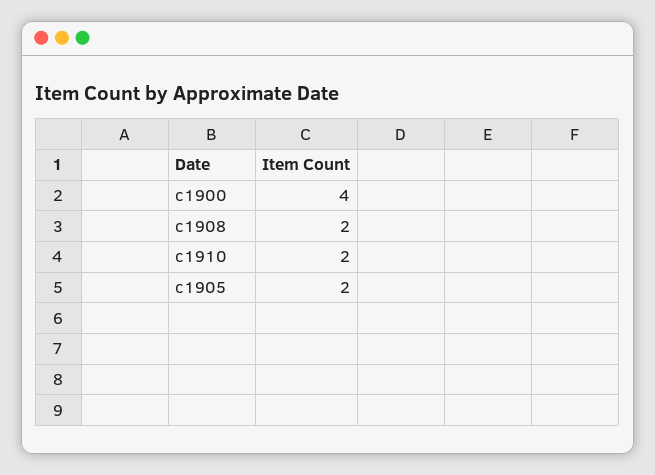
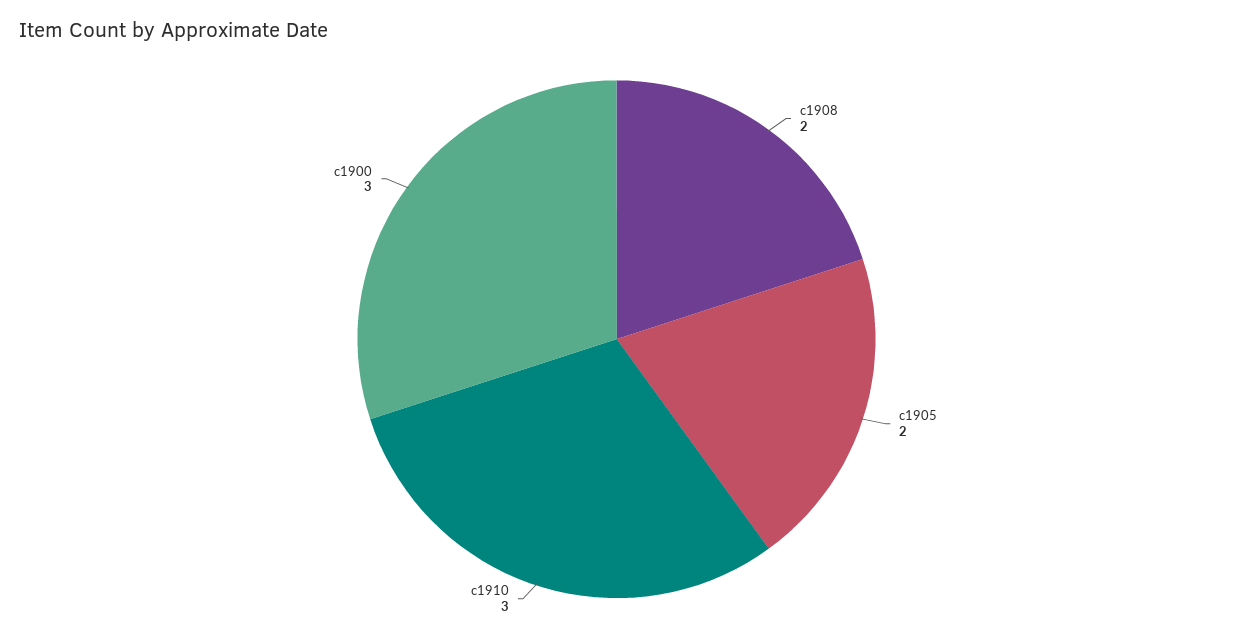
c1900: 4 -> 3
c1910: 2 -> 3

